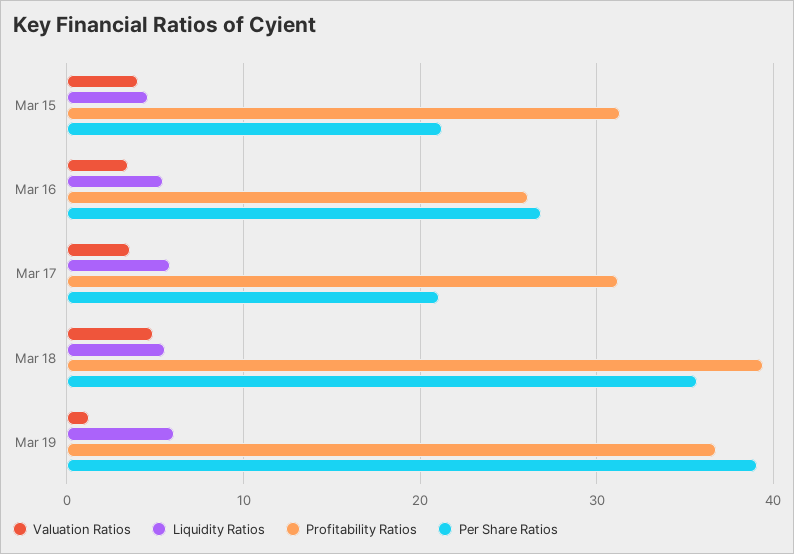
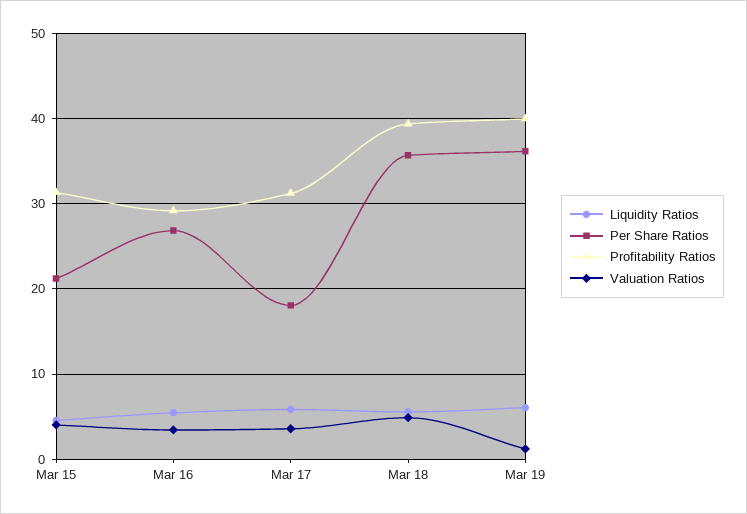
Profitability Ratios, Mar 16: 26 -> 29
Per Share Ratios, Mar 17: 21 -> 18
Profitability Ratios, Mar 19: 37 -> 40
Per Share Ratios, Mar 19: 39 -> 36

